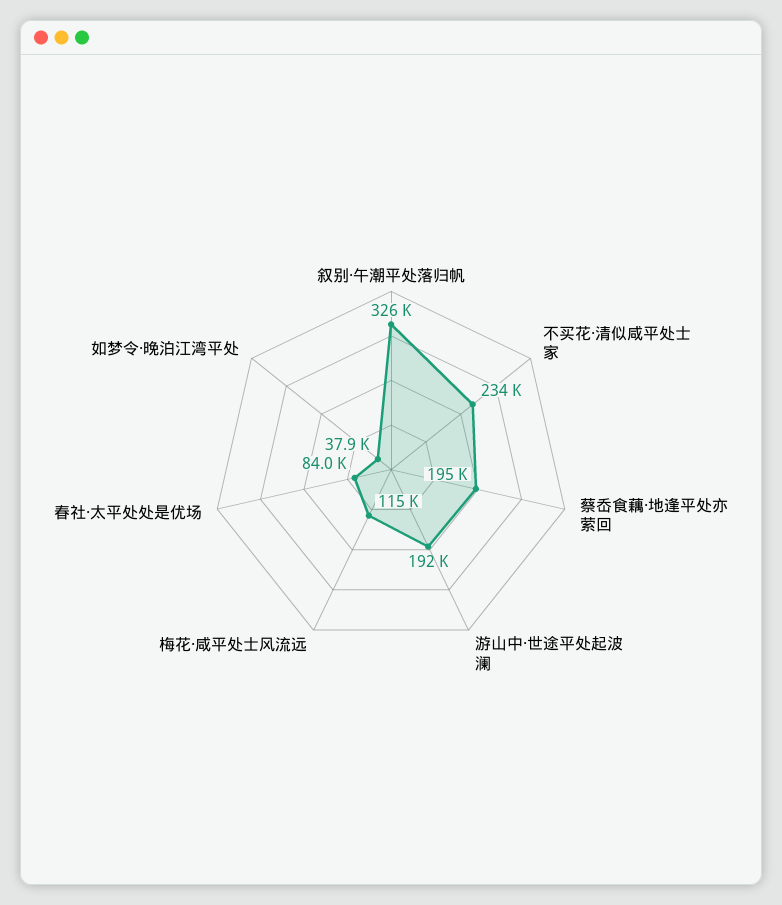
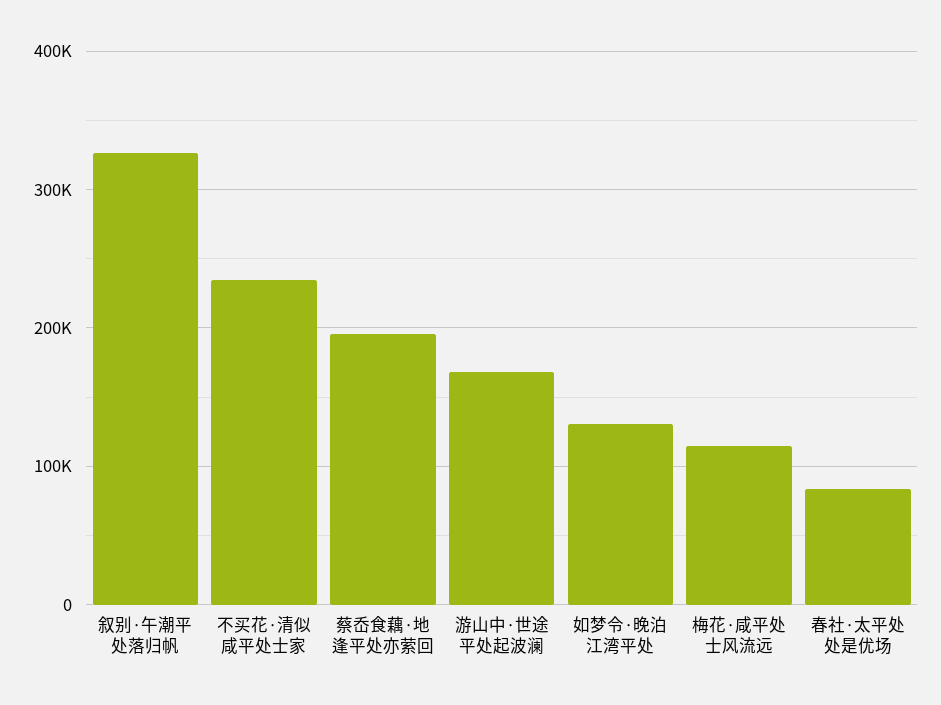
游山中·世途平处起波澜: 192000 -> 170000
如梦令·晚泊江湾平处: 37900 -> 130000

